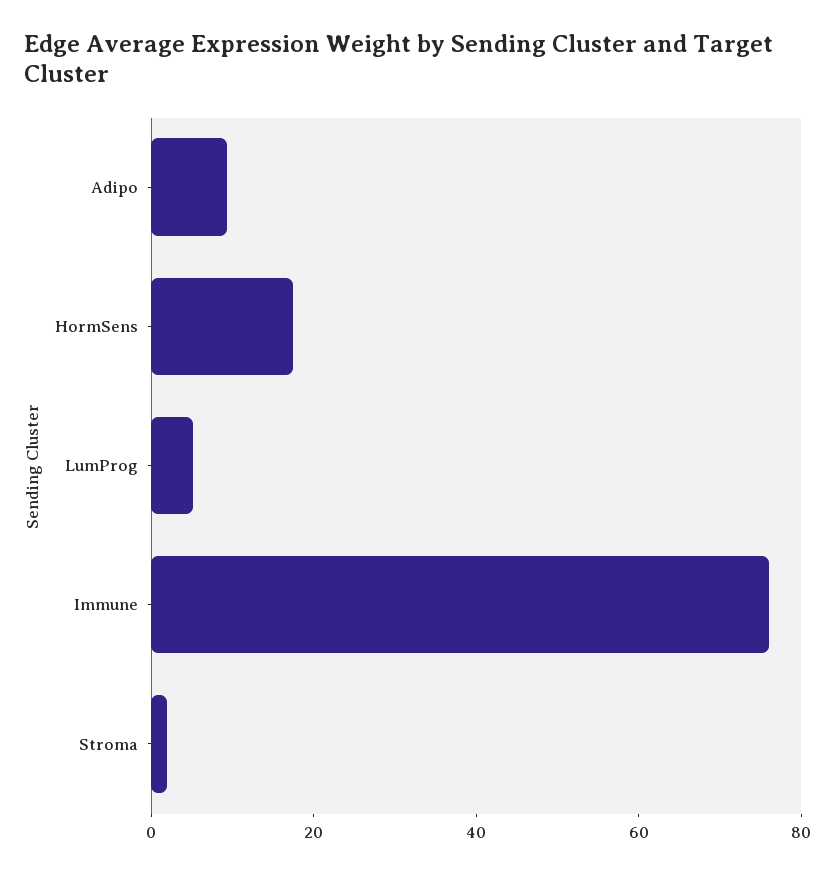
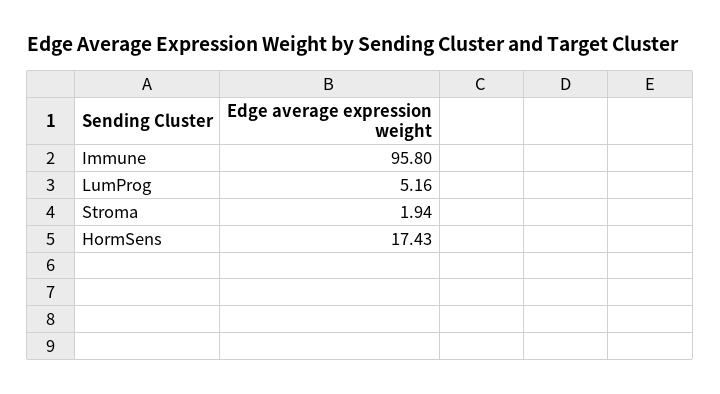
Adipo: 10 -> none
Immune: 75 -> 95.8

